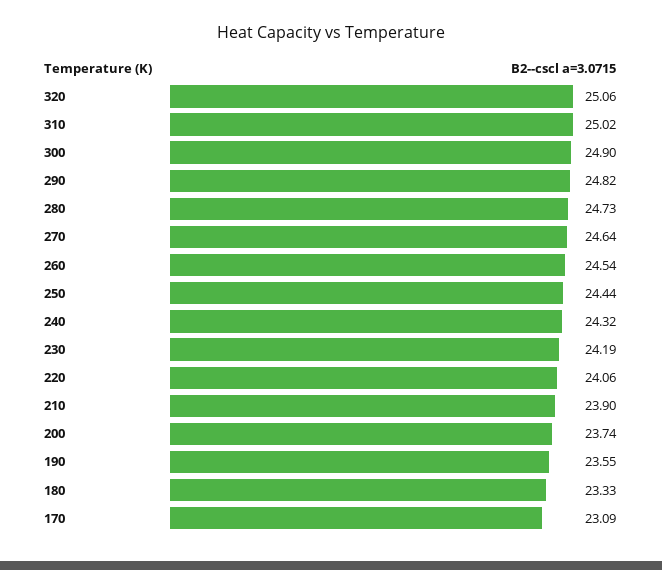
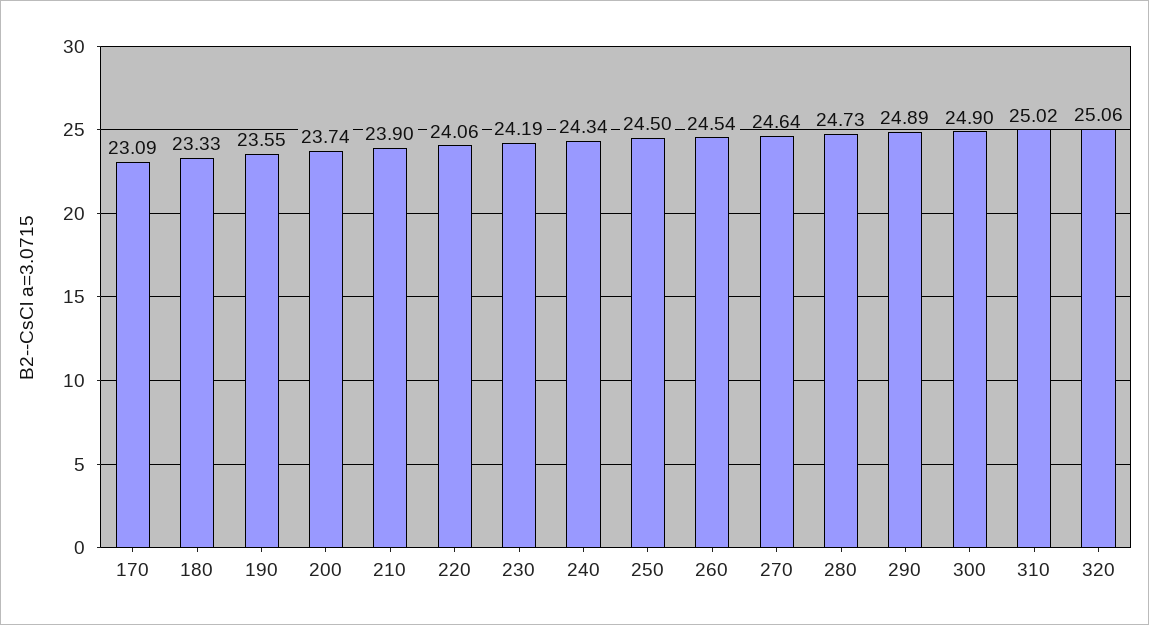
290: 24.82 -> 24.89
250: 24.44 -> 24.5
240: 24.32 -> 24.34

